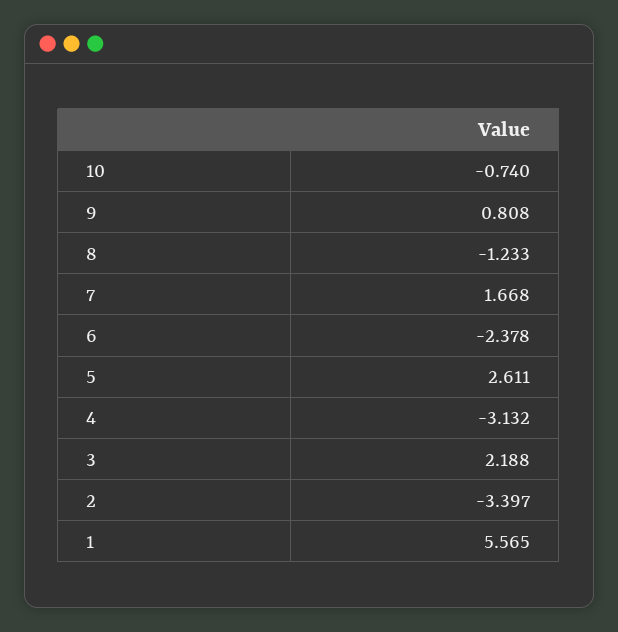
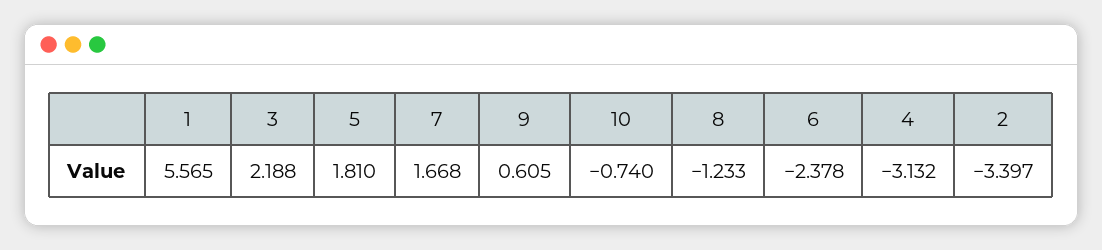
9: 0.808 -> 0.605
5: 2.611 -> 1.81

